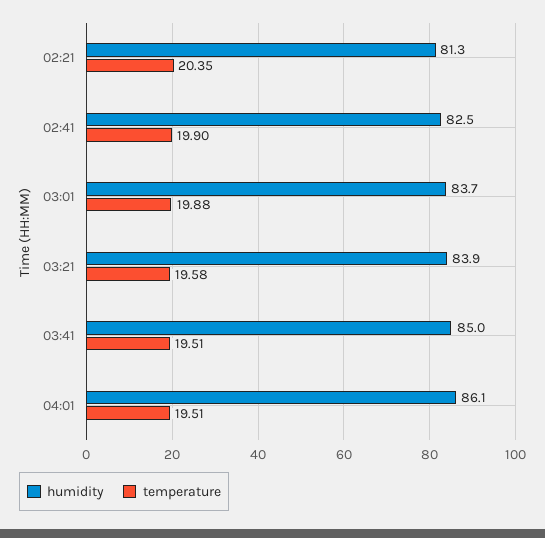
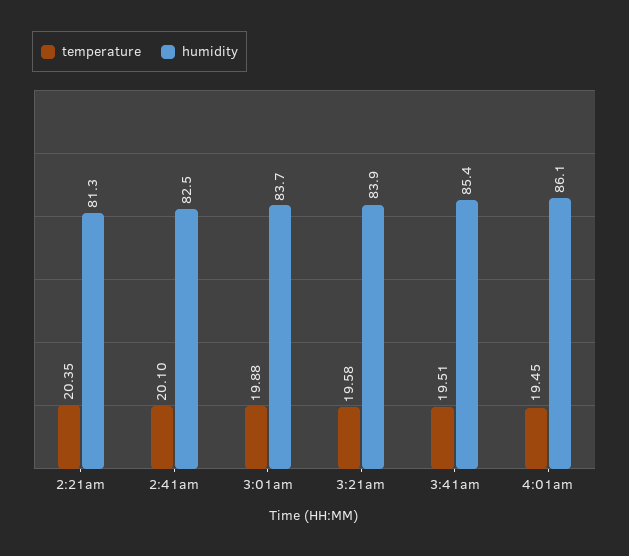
temperature, 02:41: 19.9 -> 20.1
humidity, 03:41: 85 -> 85.4
temperature, 04:01: 19.51 -> 19.45

